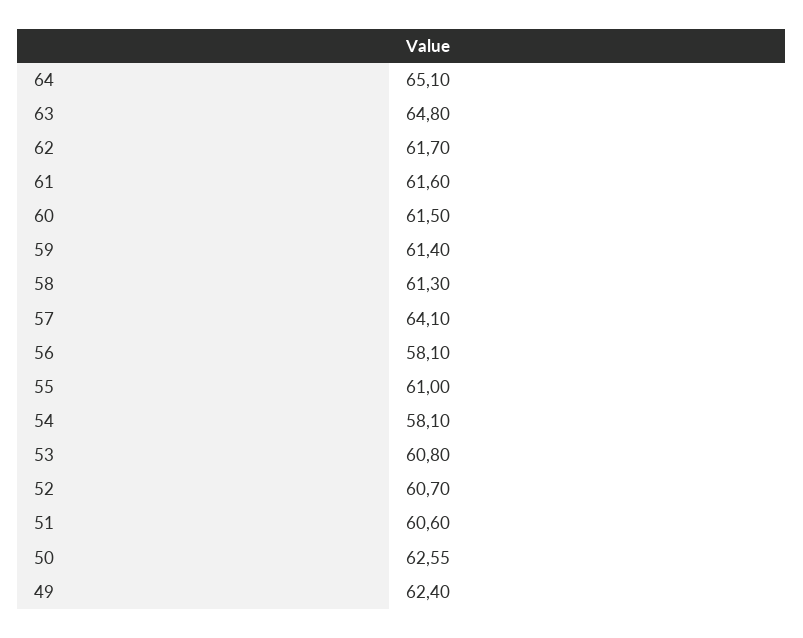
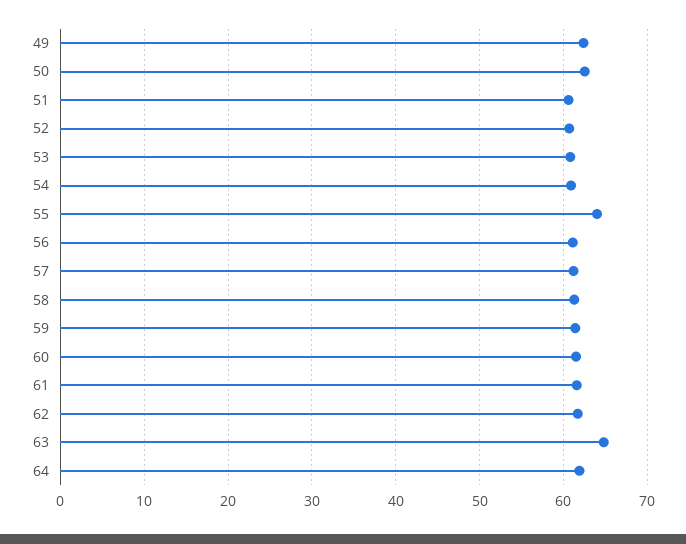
64: 65.1 -> 62
57: 64.1 -> 61
56: 58.1 -> 61
55: 61 -> 64
54: 58.1 -> 61

